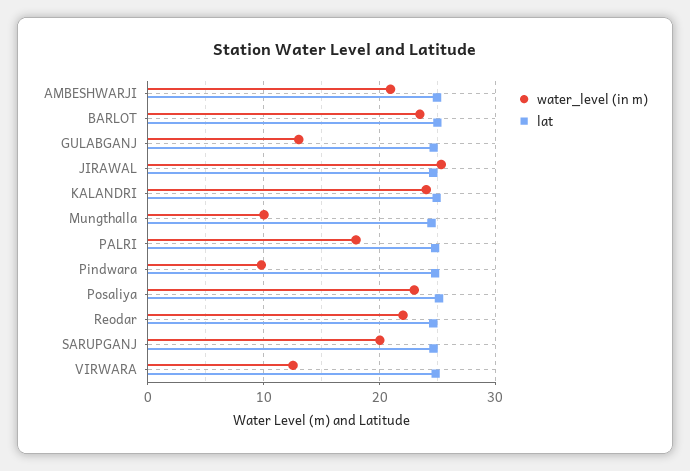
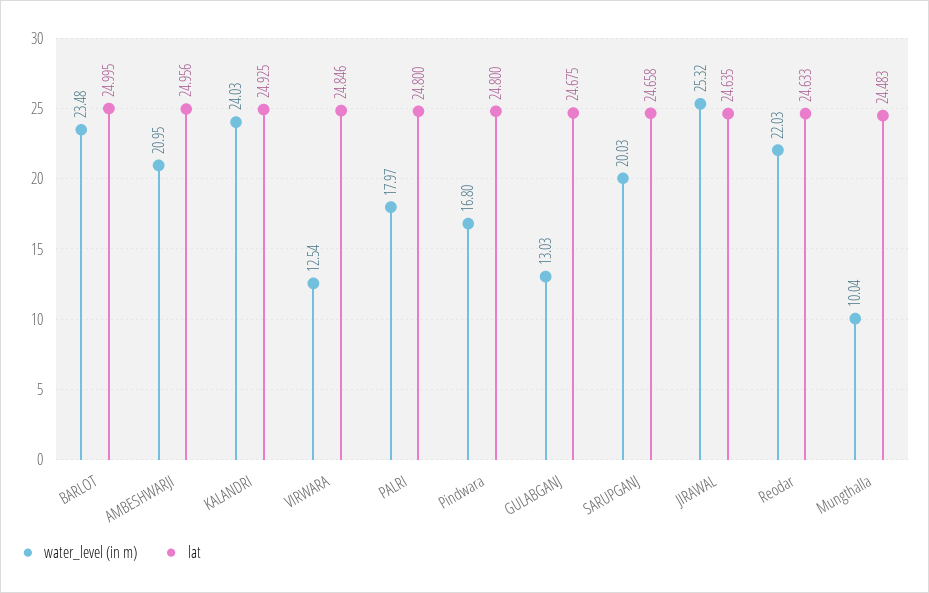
water_level (in m), Pindwara: 10 -> 16.8
water_level (in m), Posaliya: 23 -> none
lat, Posaliya: 25 -> none

